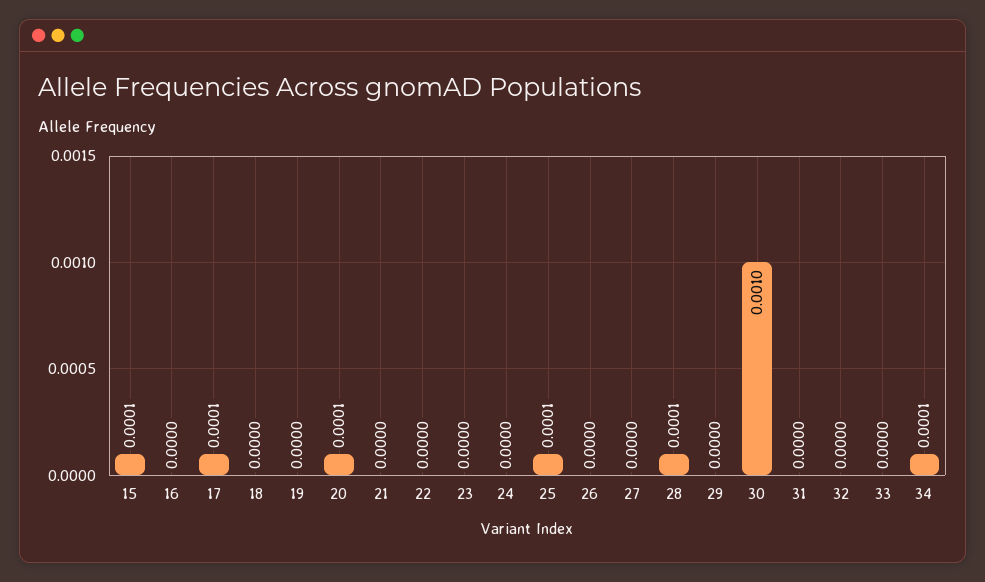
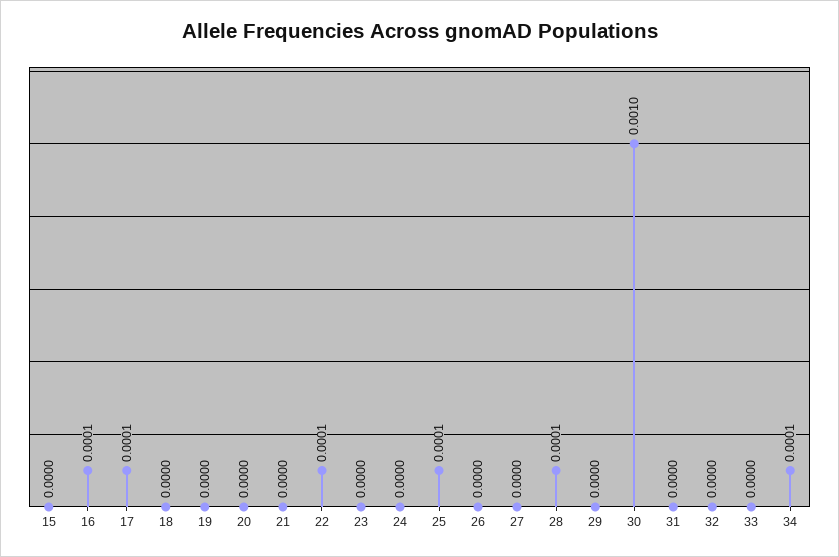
15: 0.0001 -> 0
16: 0 -> 0.0001
20: 0.0001 -> 0
22: 0 -> 0.0001

